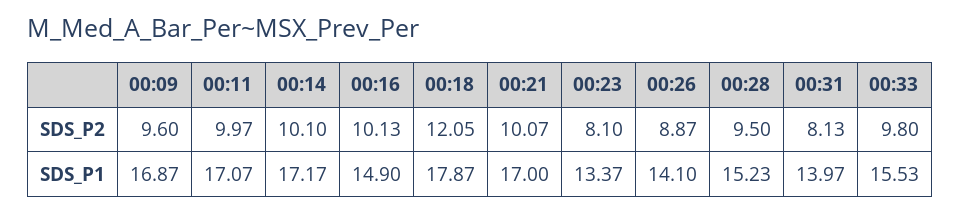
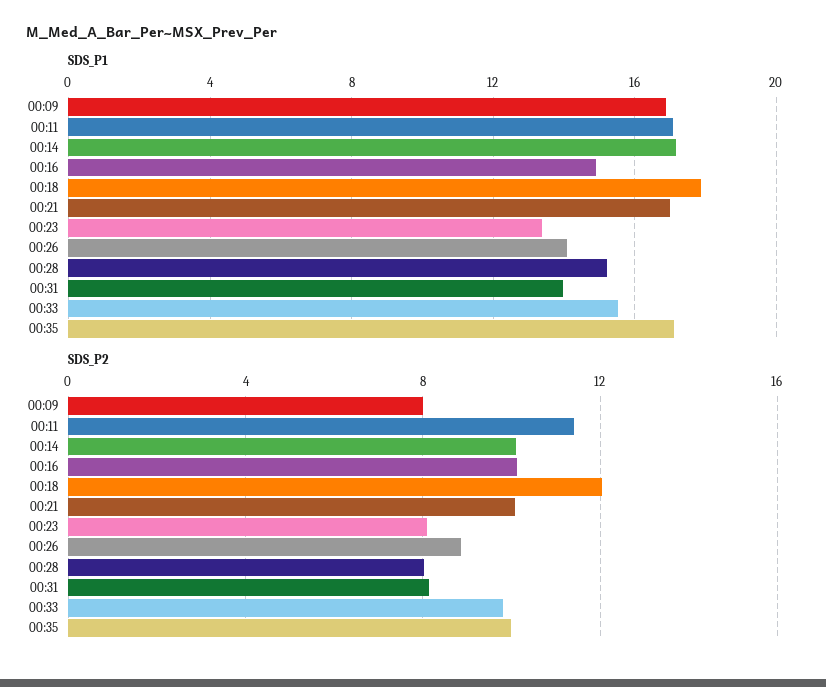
SDS_P2, 00:09: 9.6 -> 8
SDS_P2, 00:11: 9.97 -> 11.5
SDS_P2, 00:28: 9.5 -> 8
SDS_P1, 00:35: none -> 17
SDS_P2, 00:35: none -> 10

